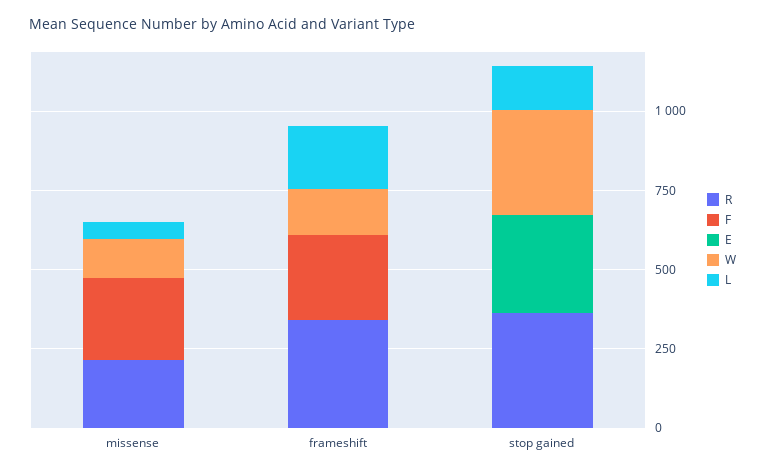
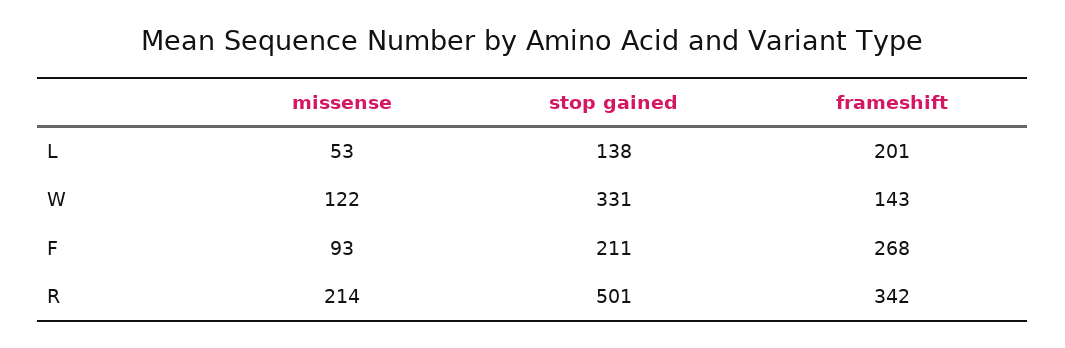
F, missense: 250 -> 93
E, missense: 0 -> none
E, frameshift: 0 -> none
R, stop gained: 350 -> 501
F, stop gained: 0 -> 211
E, stop gained: 300 -> none

